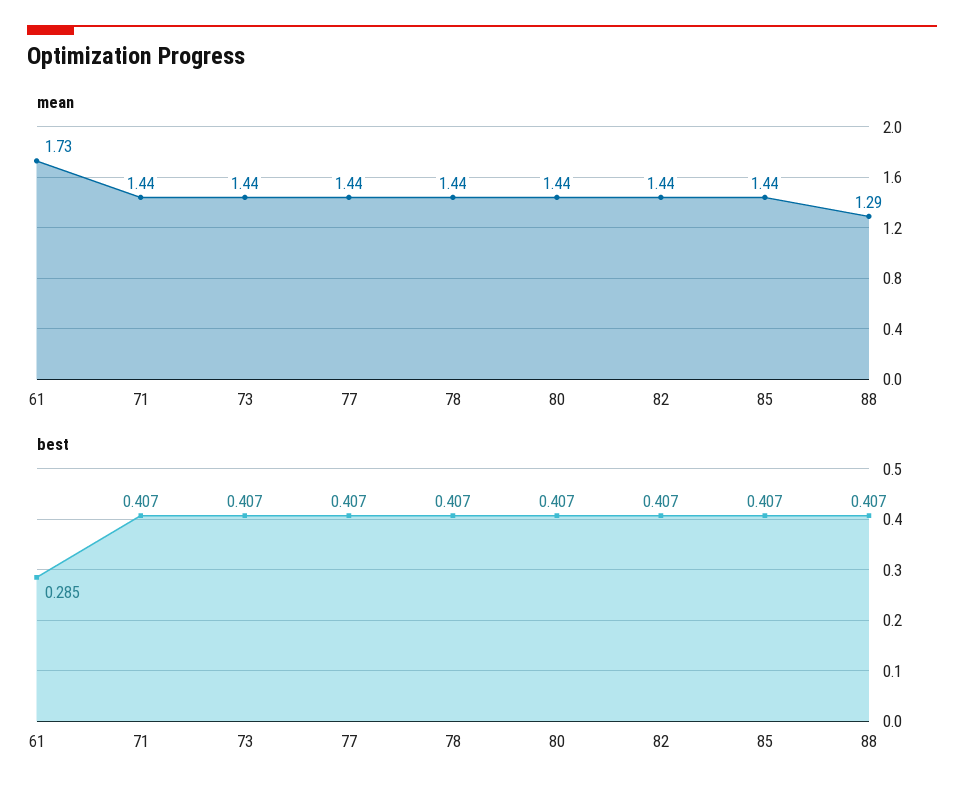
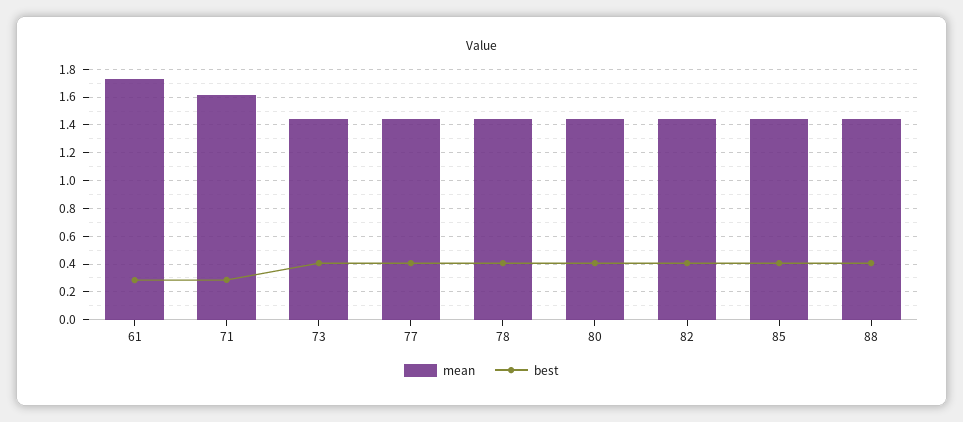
mean, 71: 1.44 -> 1.6
mean, 88: 1.29 -> 1.45
best, 71: 0.407 -> 0.3

